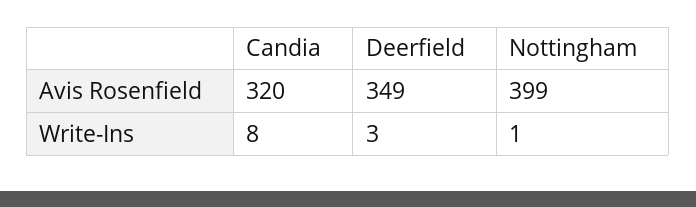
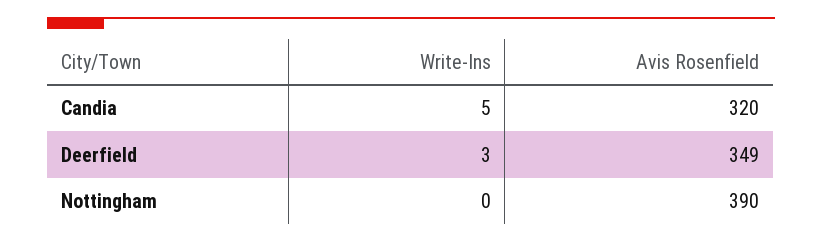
Nottingham, Avis Rosenfield: 399 -> 390
Candia, Write-Ins: 8 -> 5
Nottingham, Write-Ins: 1 -> 0

